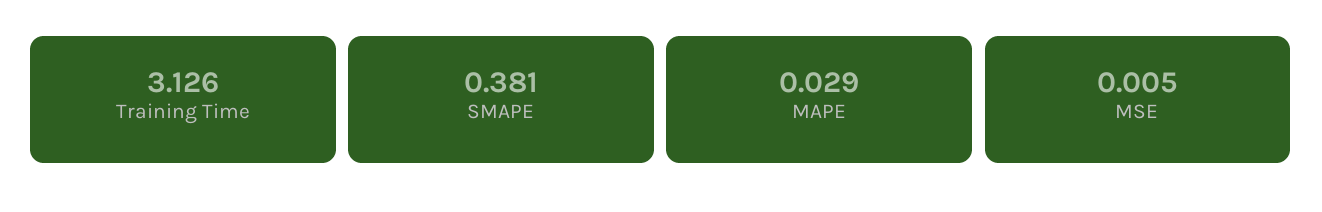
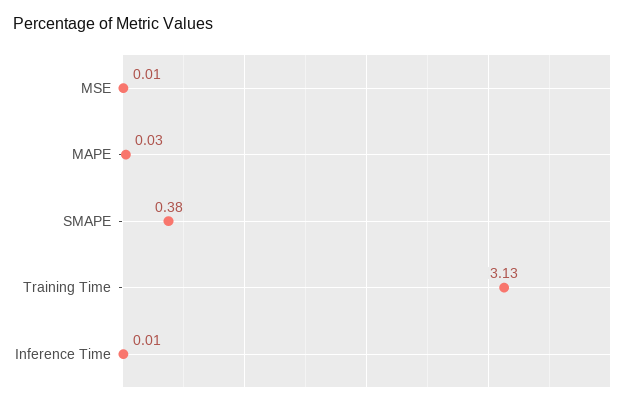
Inference Time: none -> 0.01

